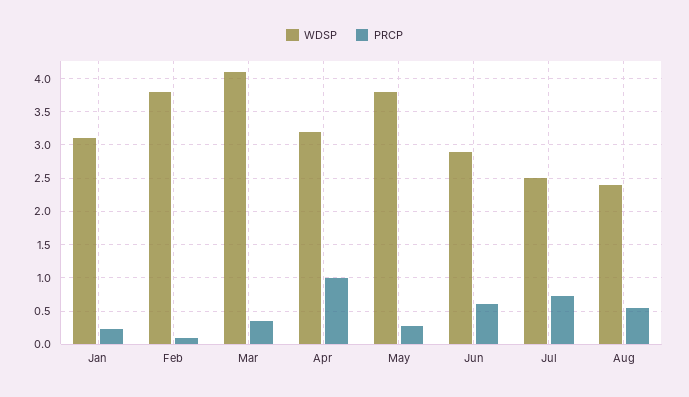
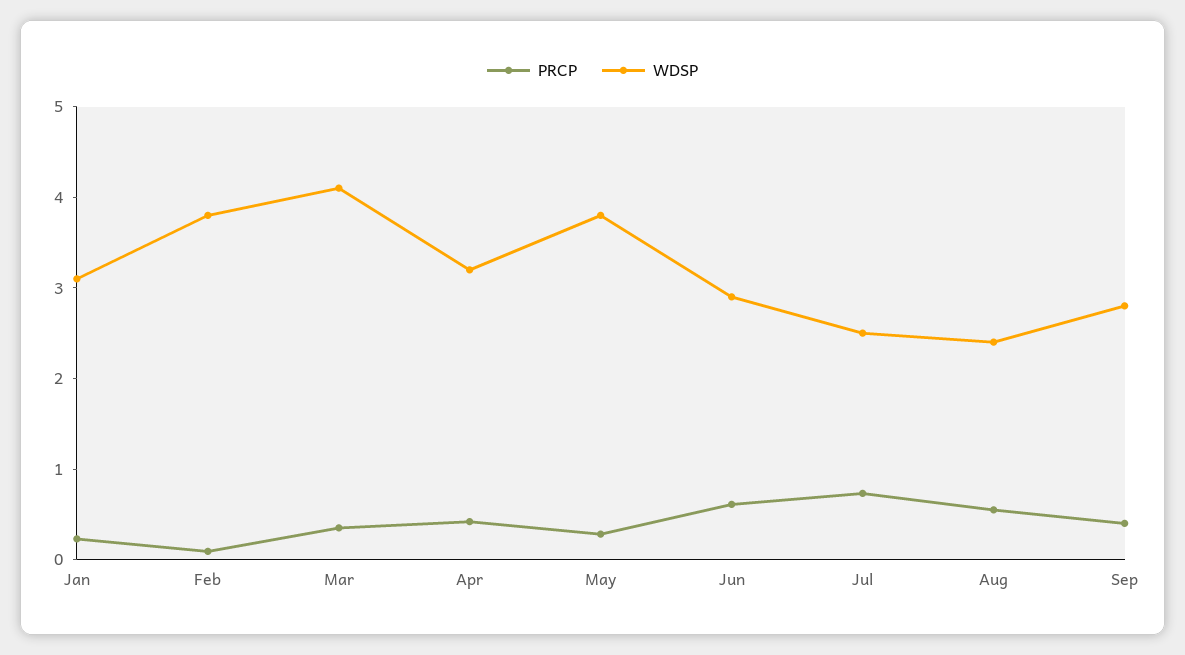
PRCP, Apr: 1 -> 0.4
PRCP, Sep: none -> 0.4
WDSP, Sep: none -> 2.8

